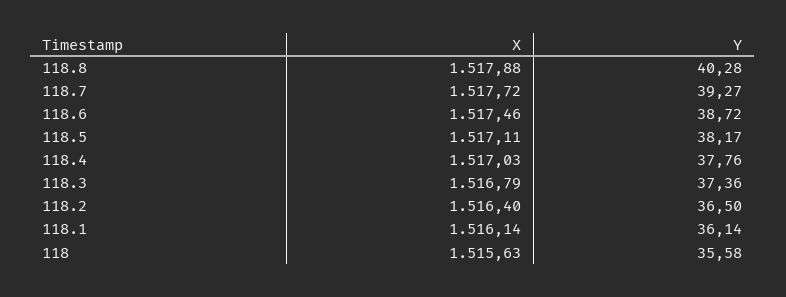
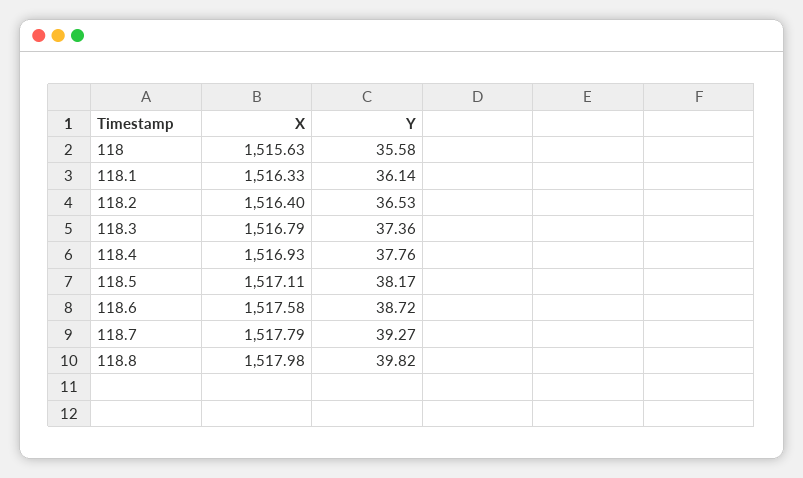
X, 118.8: 1517.88 -> 1517.98
Y, 118.8: 40.28 -> 39.82
X, 118.7: 1517.72 -> 1517.79
X, 118.6: 1517.46 -> 1517.58
X, 118.4: 1517.03 -> 1516.93
Y, 118.2: 36.5 -> 36.53
X, 118.1: 1516.14 -> 1516.33

